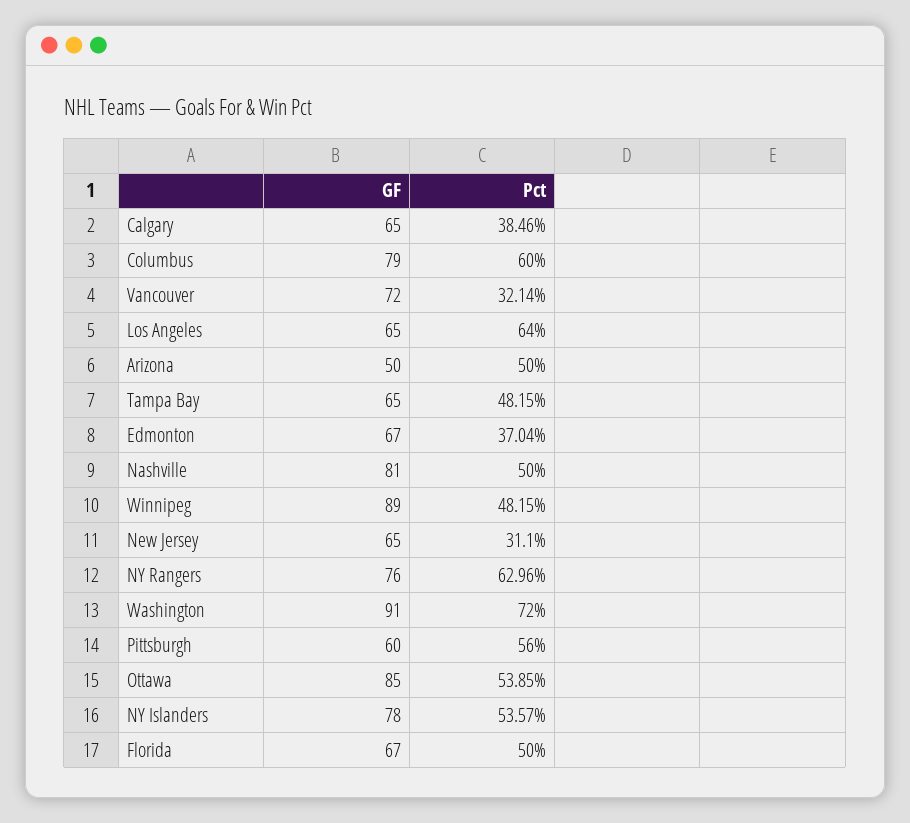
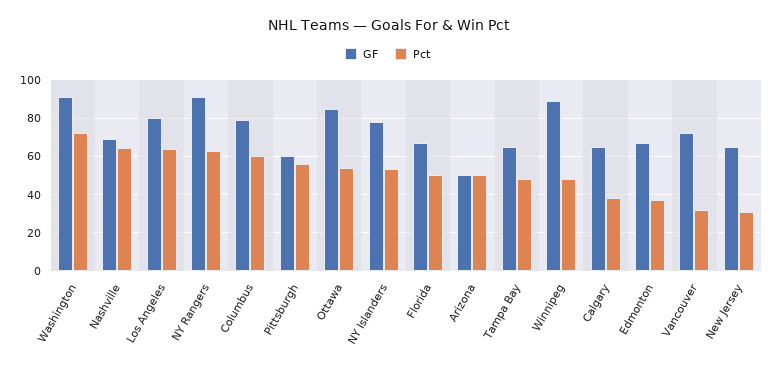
GF, Los Angeles: 65 -> 80
GF, Nashville: 81 -> 70
Pct, Nashville: 50 -> 65
GF, NY Rangers: 76 -> 90

